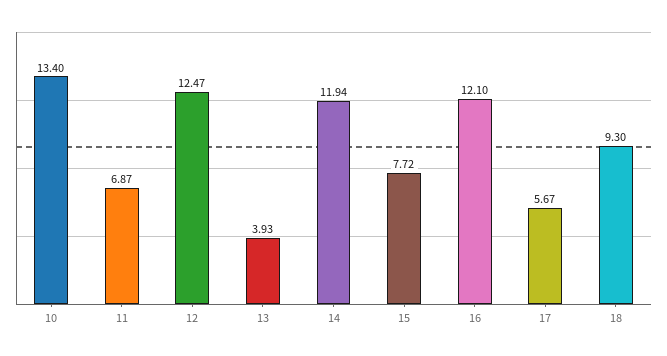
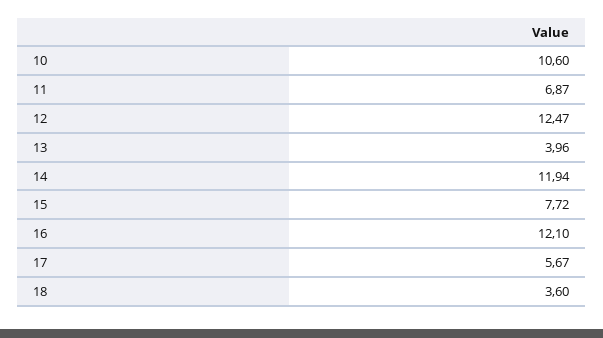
10: 13.4 -> 10.6
13: 3.93 -> 3.96
18: 9.3 -> 3.6

